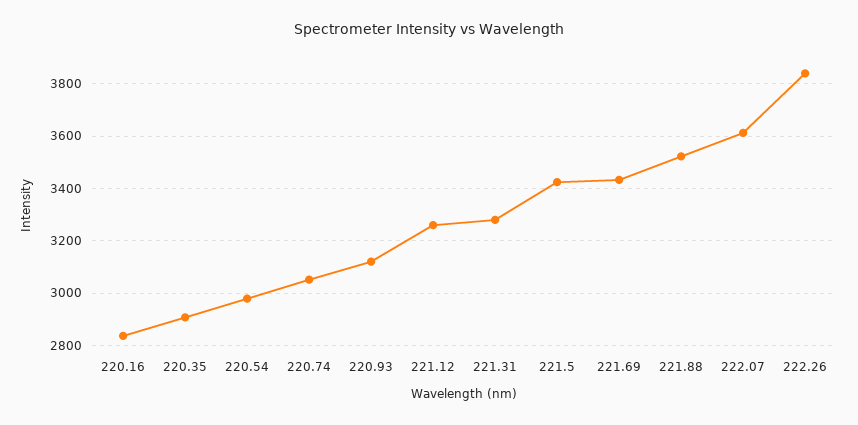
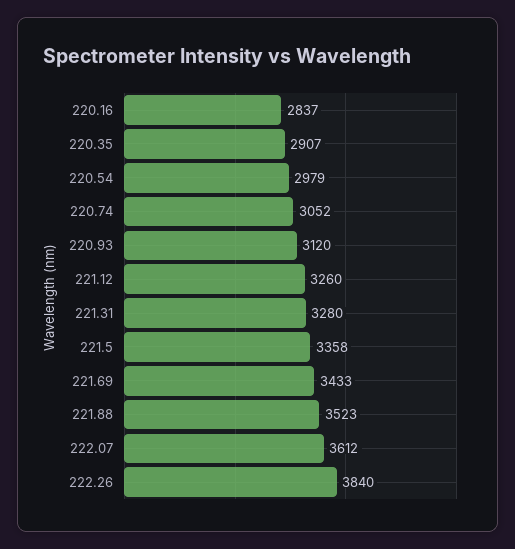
221.5: 3425 -> 3358

